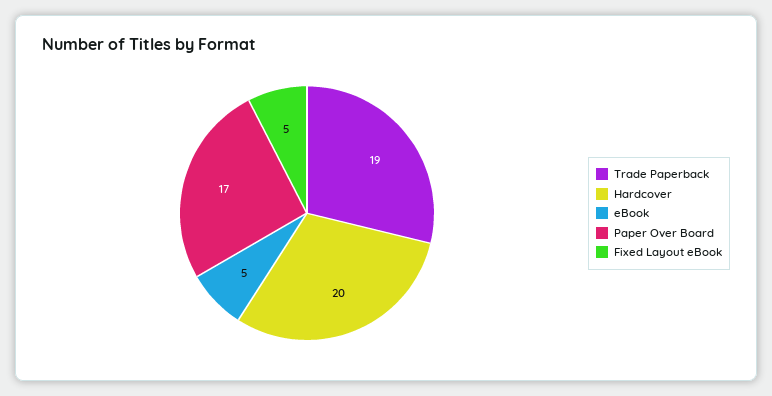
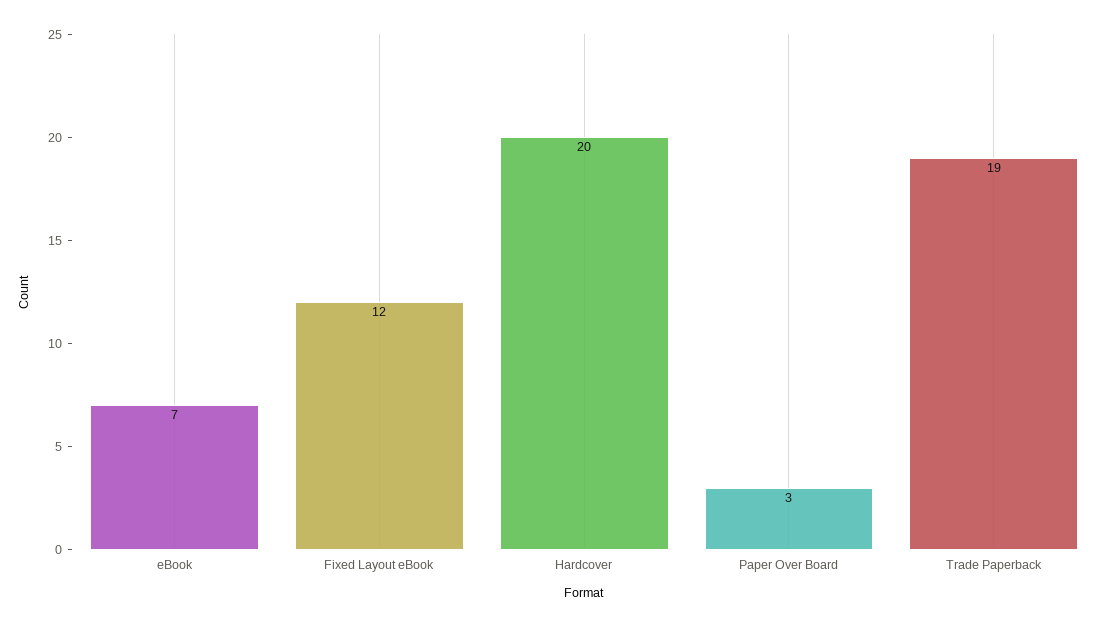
eBook: 5 -> 7
Paper Over Board: 17 -> 3
Fixed Layout eBook: 5 -> 12

